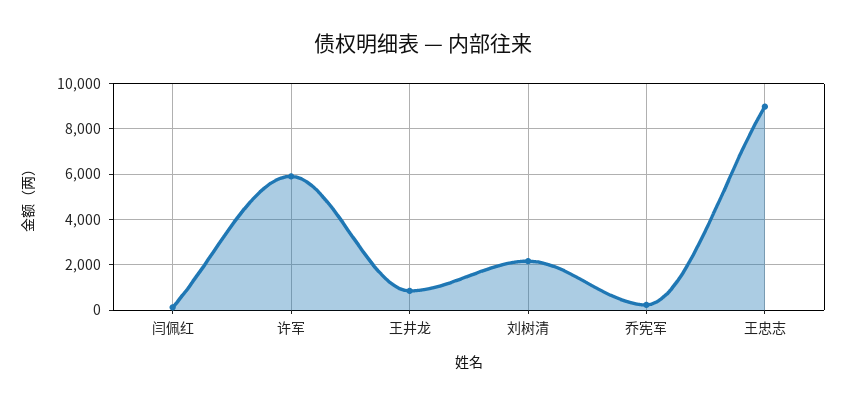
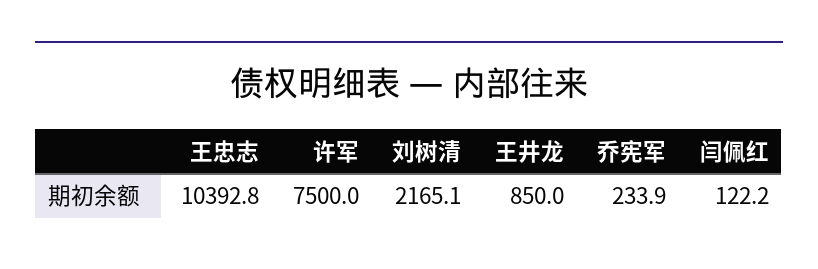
许军: 6000 -> 7500
王忠志: 9000 -> 10392.8

